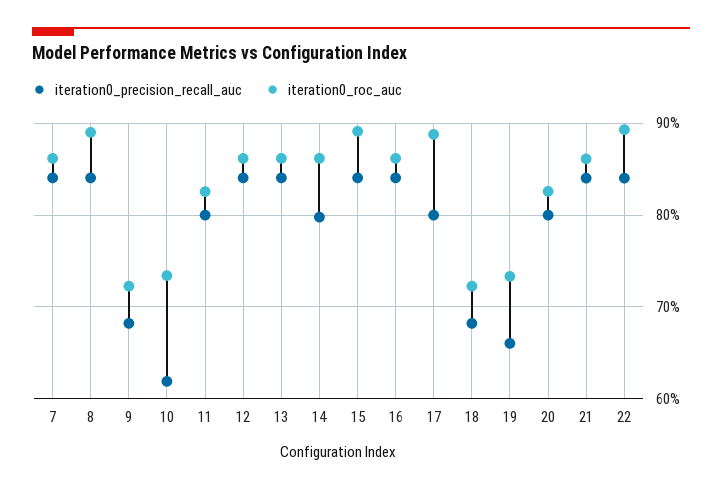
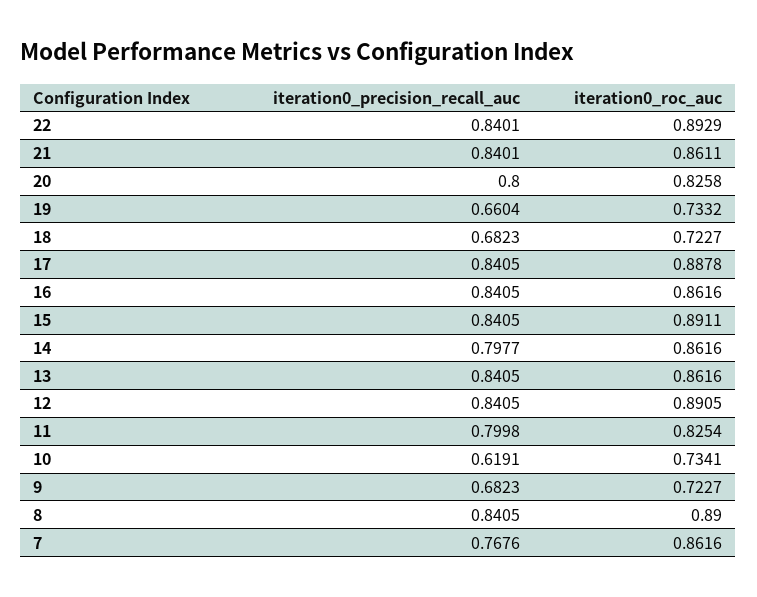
iteration0_precision_recall_auc, 7: 0.84 -> 0.7676
iteration0_roc_auc, 12: 0.86 -> 0.8905
iteration0_precision_recall_auc, 17: 0.8 -> 0.8405

